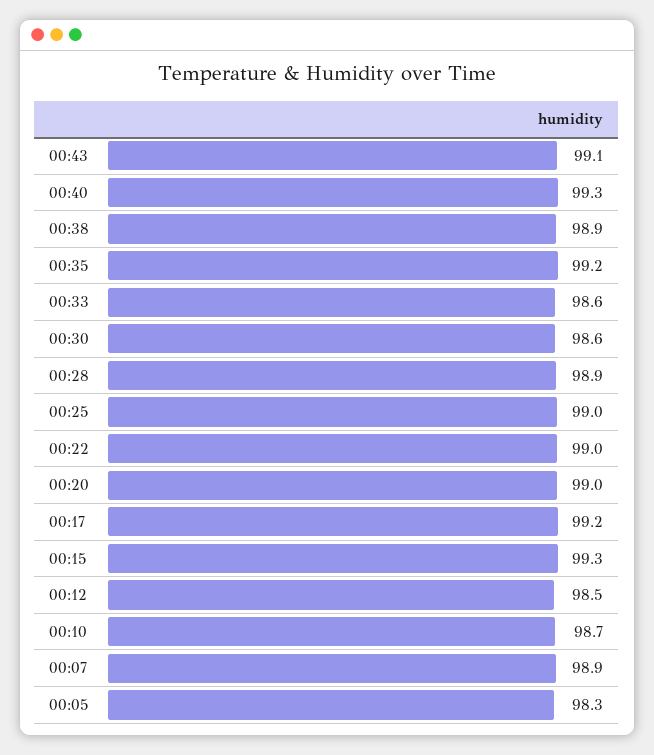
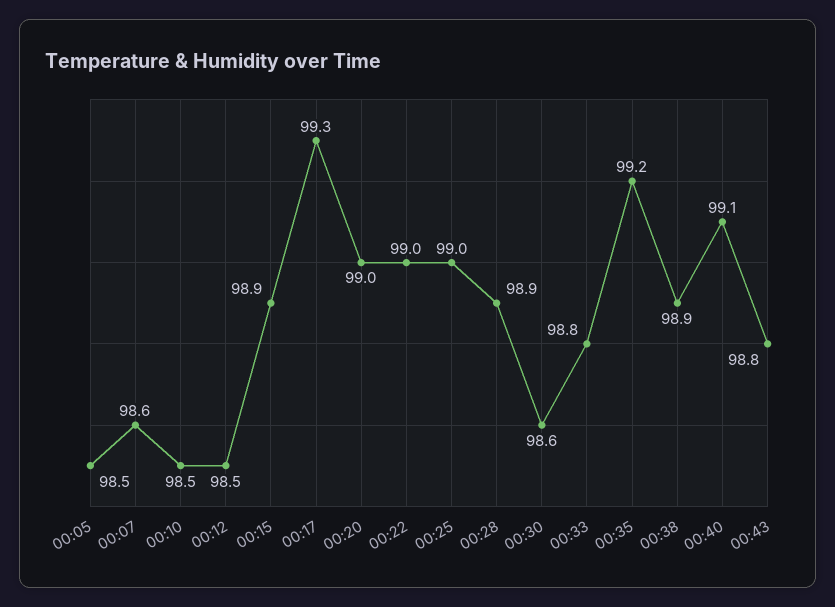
00:43: 99.1 -> 98.8
00:40: 99.3 -> 99.1
00:33: 98.6 -> 98.8
00:17: 99.2 -> 99.3
00:15: 99.3 -> 98.9
00:10: 98.7 -> 98.5
00:07: 98.9 -> 98.6
00:05: 98.3 -> 98.5

